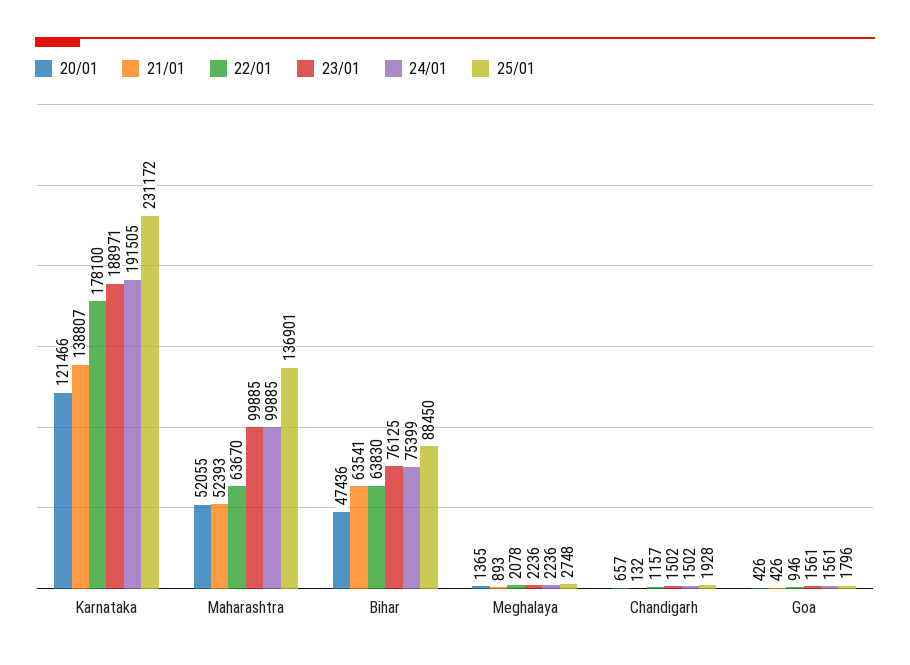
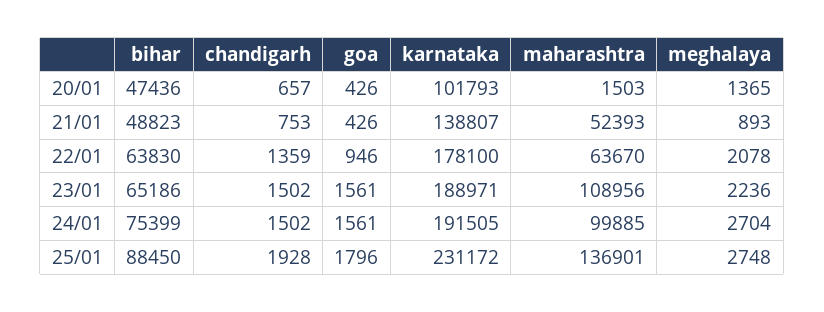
20/01, Karnataka: 121466 -> 101793
20/01, Maharashtra: 52055 -> 1503
23/01, Maharashtra: 99885 -> 108956
21/01, Bihar: 63541 -> 48823
23/01, Bihar: 76125 -> 65186
24/01, Meghalaya: 2236 -> 2704
21/01, Chandigarh: 132 -> 753
22/01, Chandigarh: 1157 -> 1359

